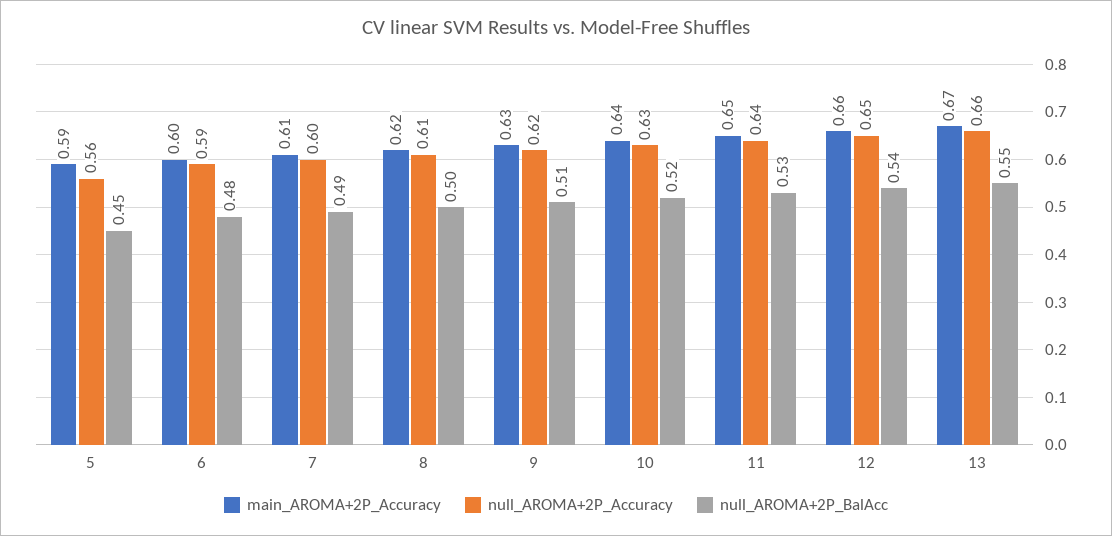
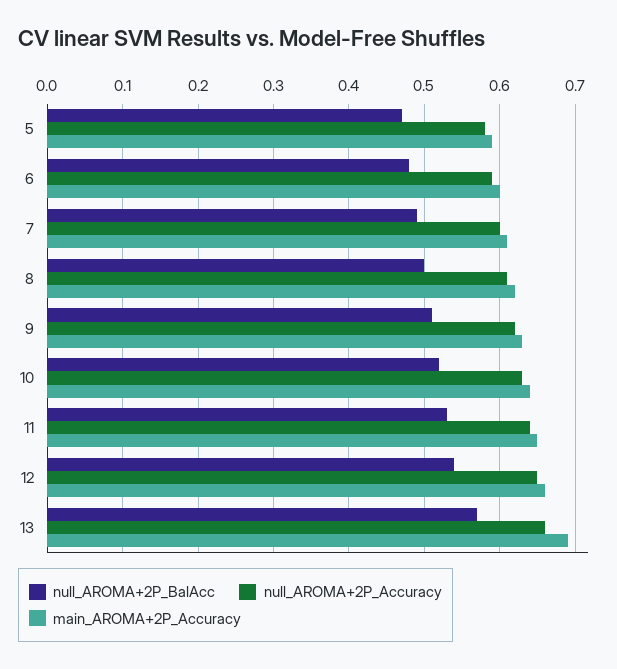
null_AROMA+2P_Accuracy, 5: 0.56 -> 0.58
null_AROMA+2P_BalAcc, 5: 0.45 -> 0.47
main_AROMA+2P_Accuracy, 13: 0.67 -> 0.69
null_AROMA+2P_BalAcc, 13: 0.55 -> 0.57

